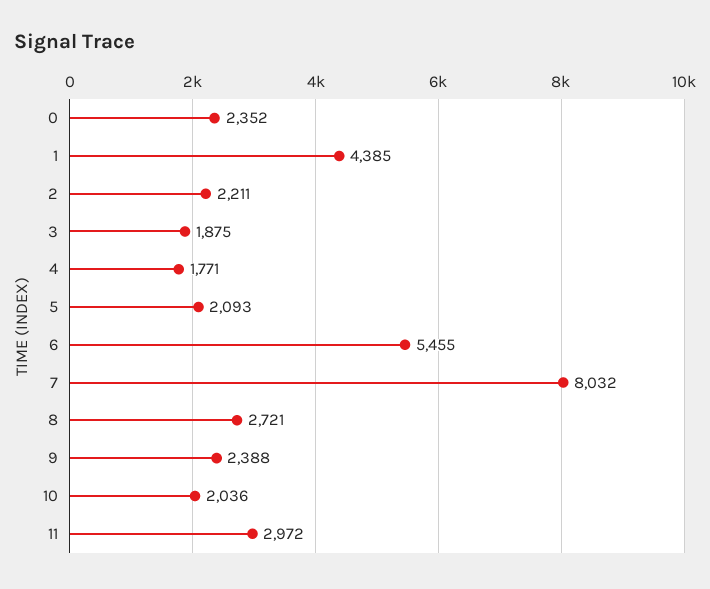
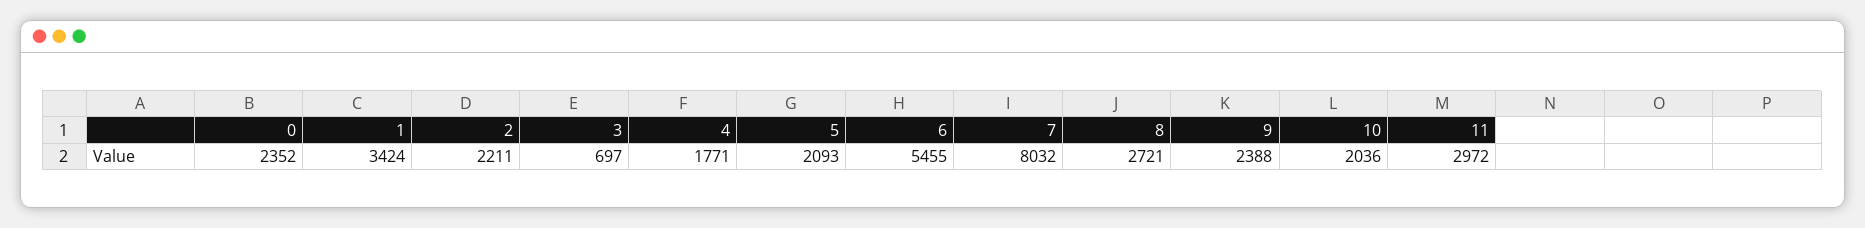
1: 4385 -> 3424
3: 1875 -> 697

